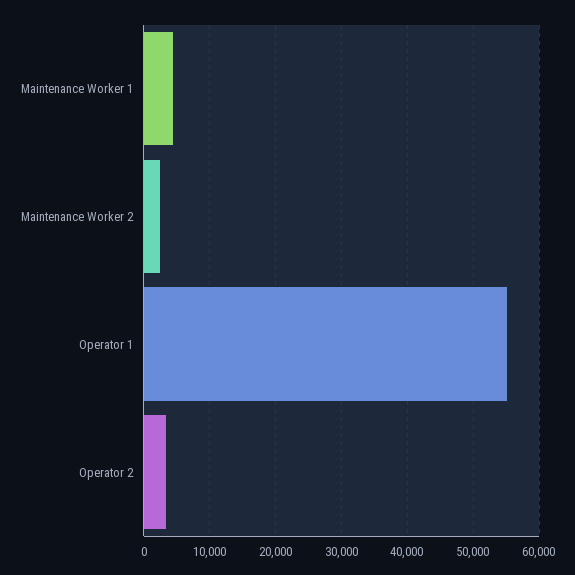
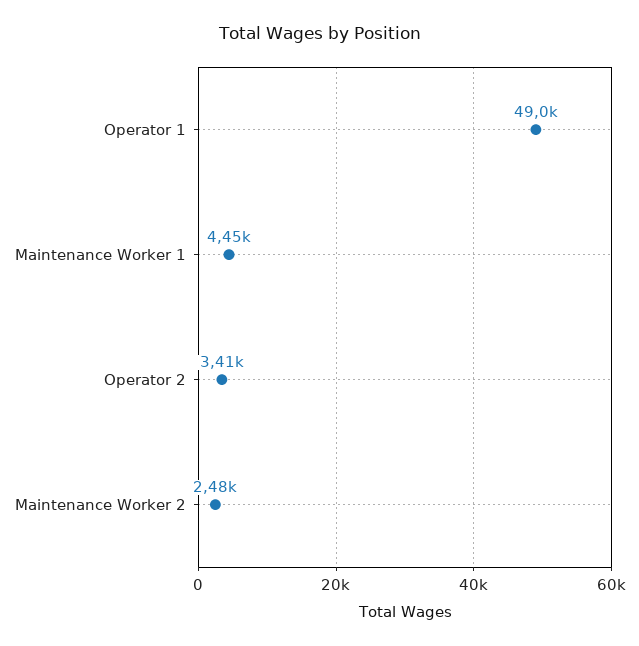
Operator 1: 55000 -> 49000

